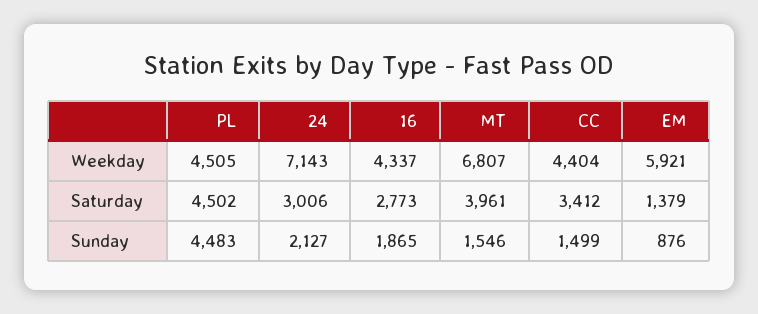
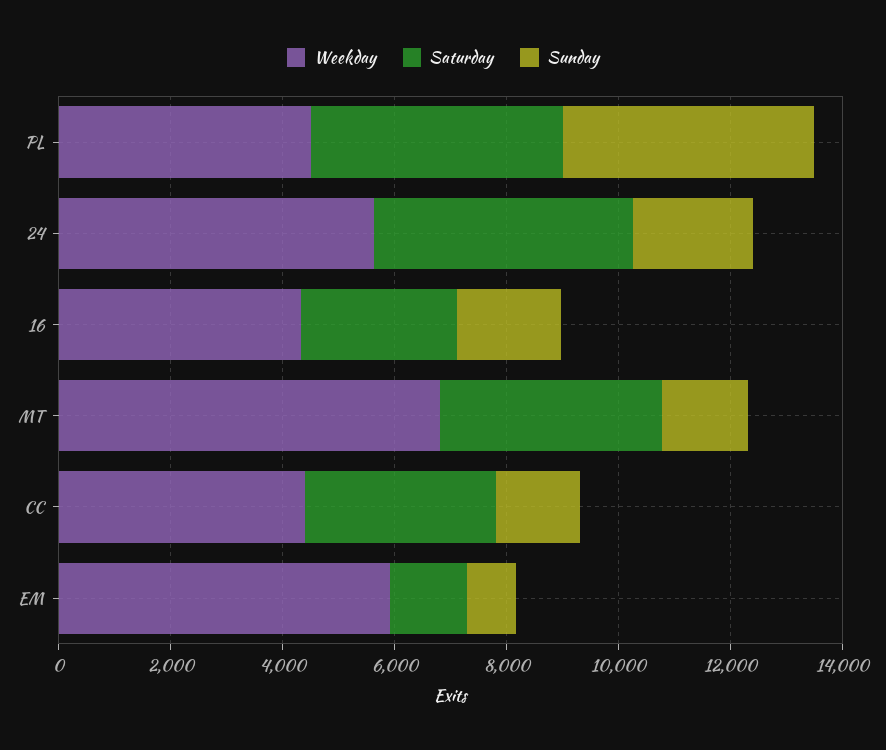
Weekday, 24: 7143 -> 5500
Saturday, 24: 3006 -> 4500

